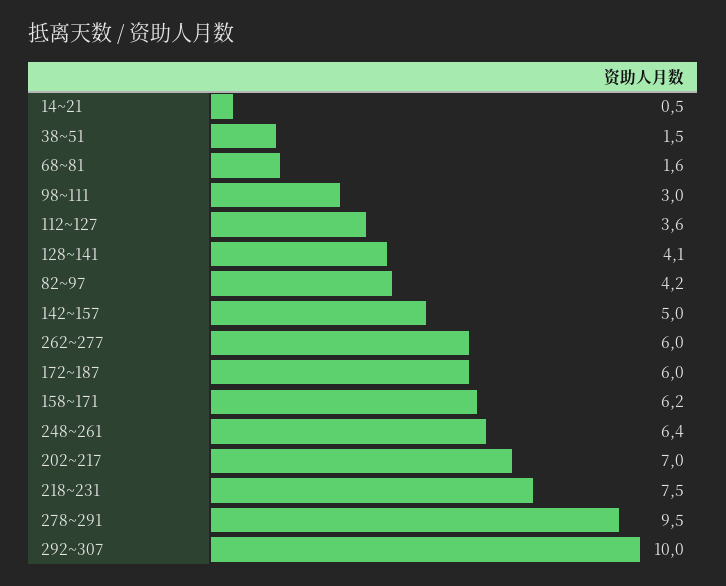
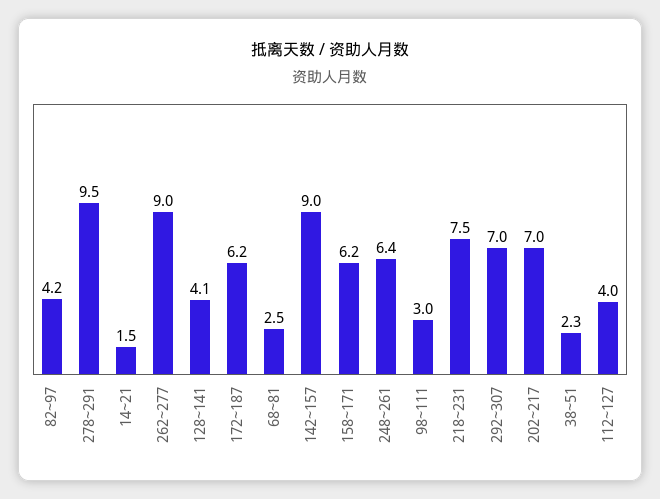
14~21: 0.5 -> 1.5
38~51: 1.5 -> 2.3
68~81: 1.6 -> 2.5
112~127: 3.6 -> 4
142~157: 5 -> 9
262~277: 6 -> 9
172~187: 6 -> 6.2
292~307: 10 -> 7

